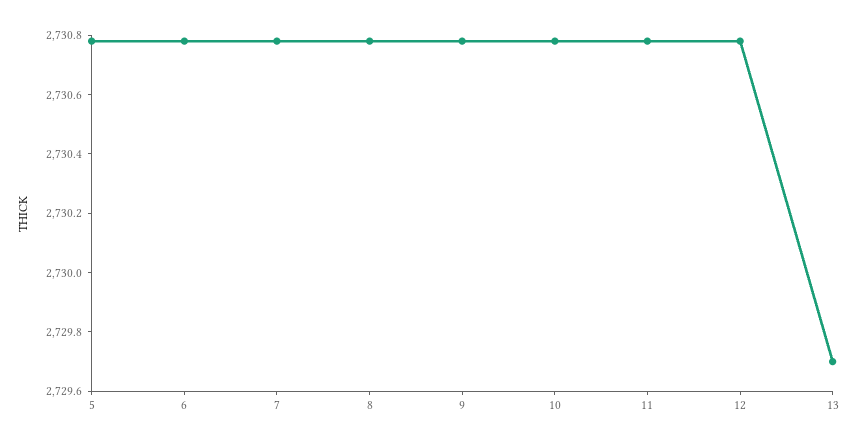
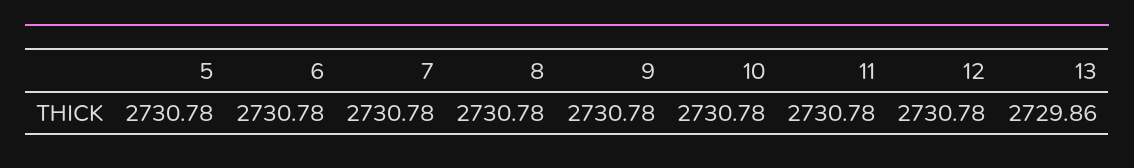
13: 2729.7 -> 2729.86

